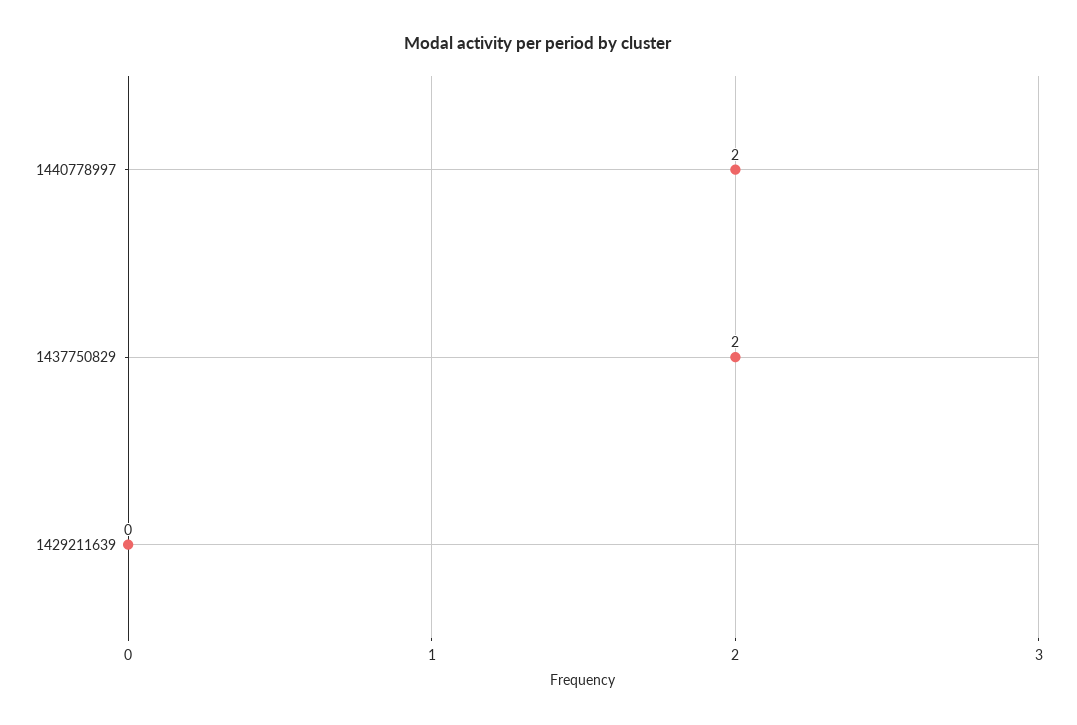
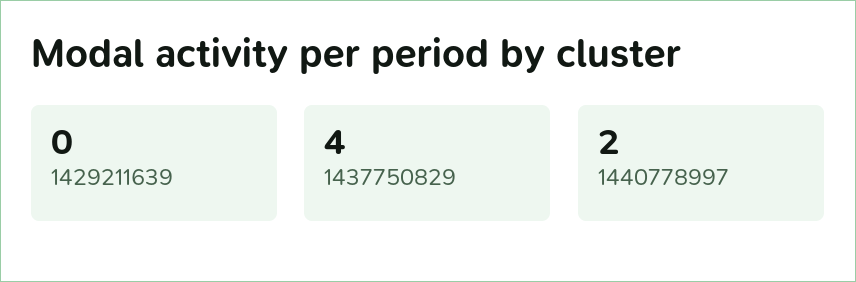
1437750829: 2 -> 4

